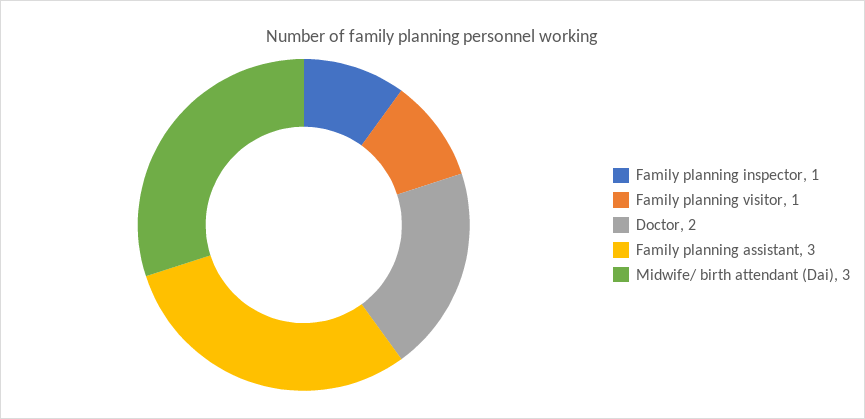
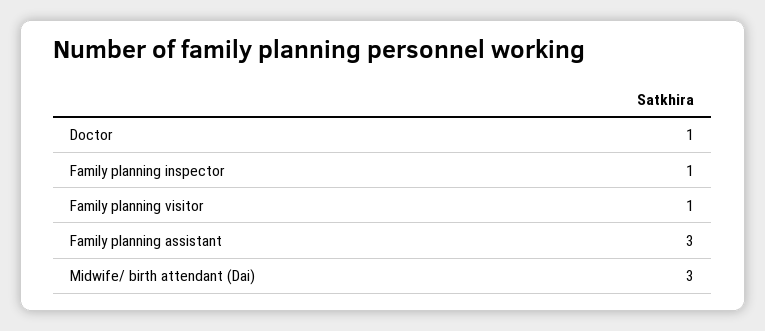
Doctor: 2 -> 1

